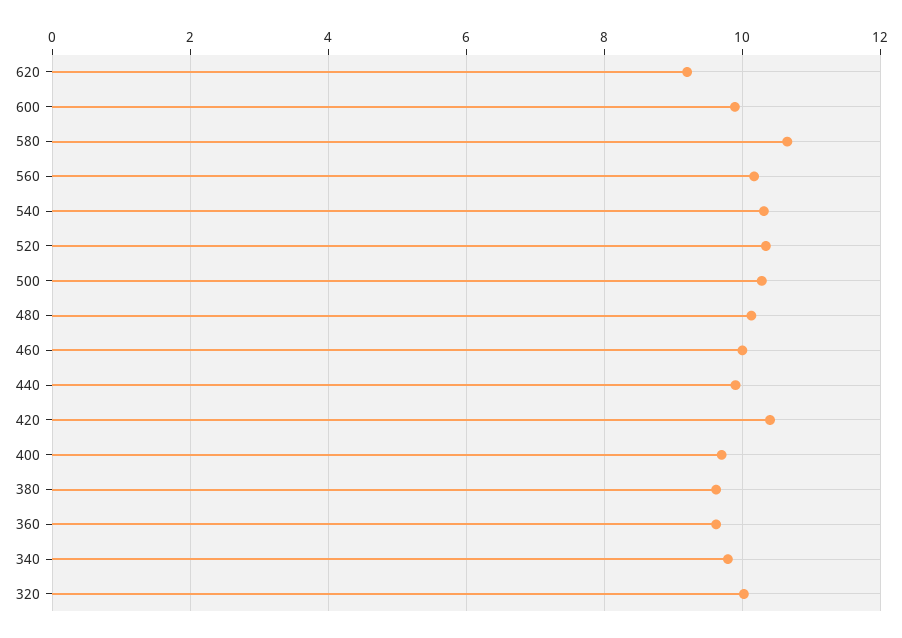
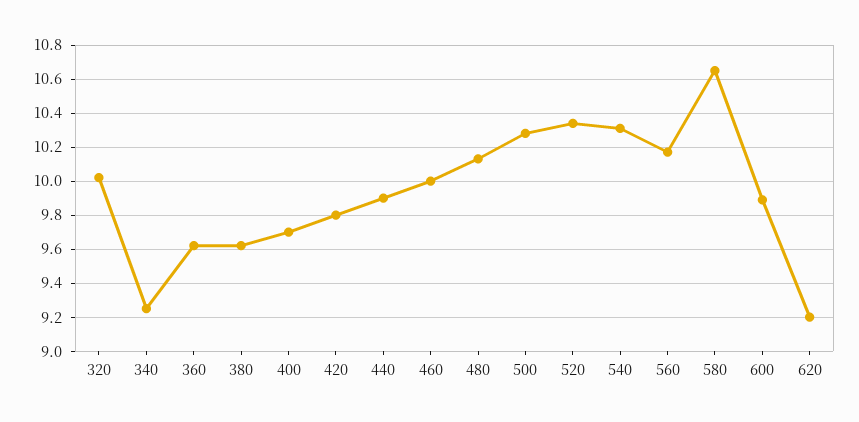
420: 10.4 -> 9.8
340: 9.8 -> 9.25

